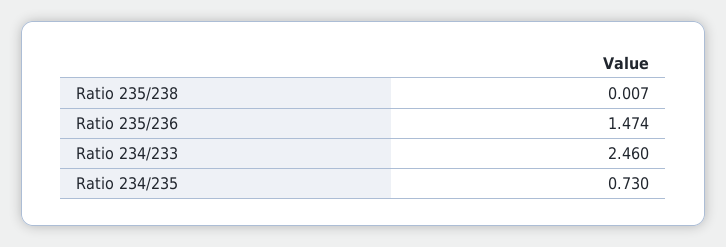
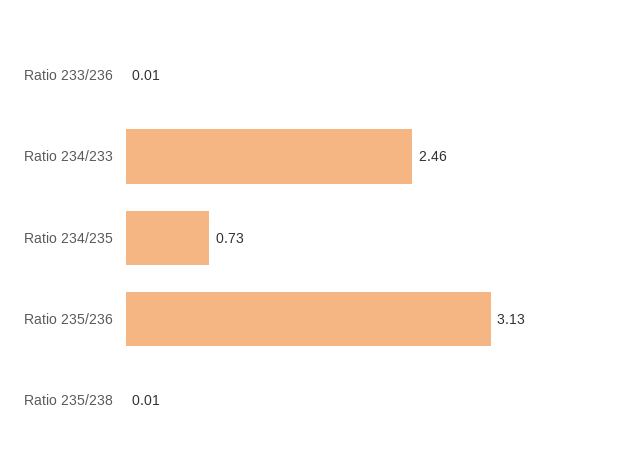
Ratio 235/236: 1.474 -> 3.13
Ratio 233/236: none -> 0.01

